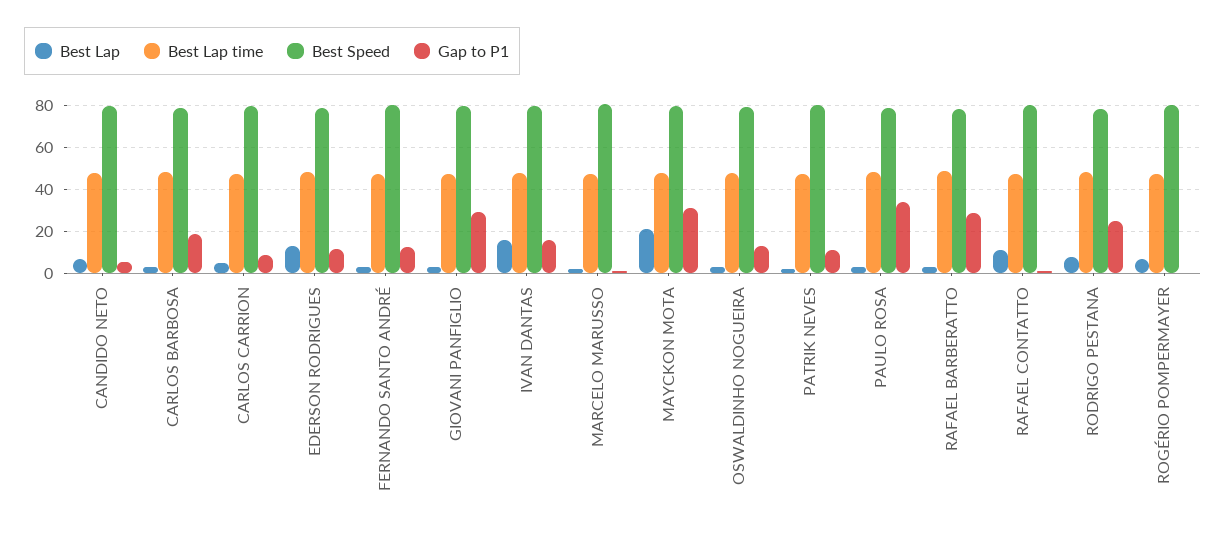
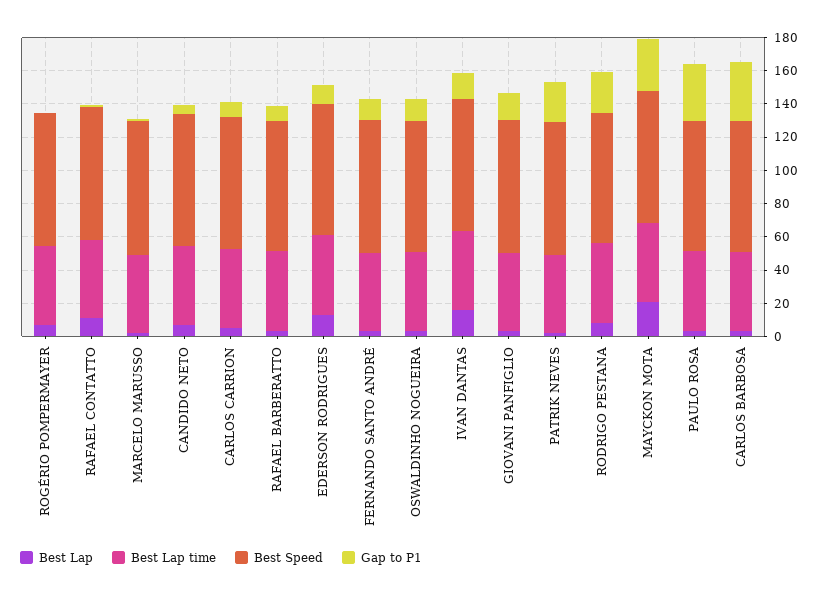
Gap to P1, CARLOS BARBOSA: 20 -> 35
Gap to P1, GIOVANI PANFIGLIO: 30 -> 15
Gap to P1, PATRIK NEVES: 10 -> 25
Gap to P1, RAFAEL BARBERATTO: 30 -> 10

